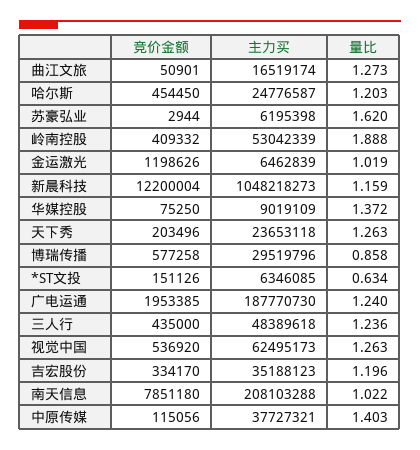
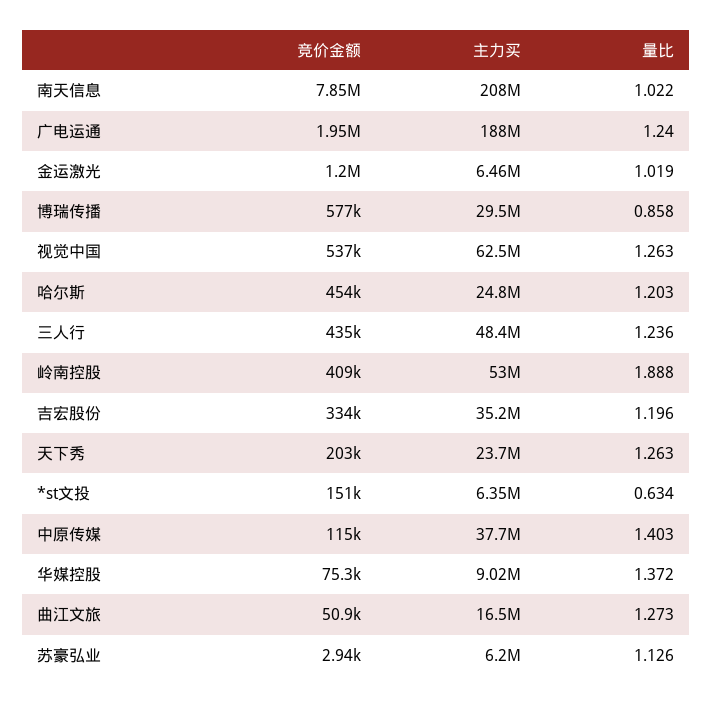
量比, 苏豪弘业: 1.62 -> 1.126
竞价金额, 新晨科技: 12200004 -> none
主力买, 新晨科技: 1048218273 -> none
量比, 新晨科技: 1.159 -> none

